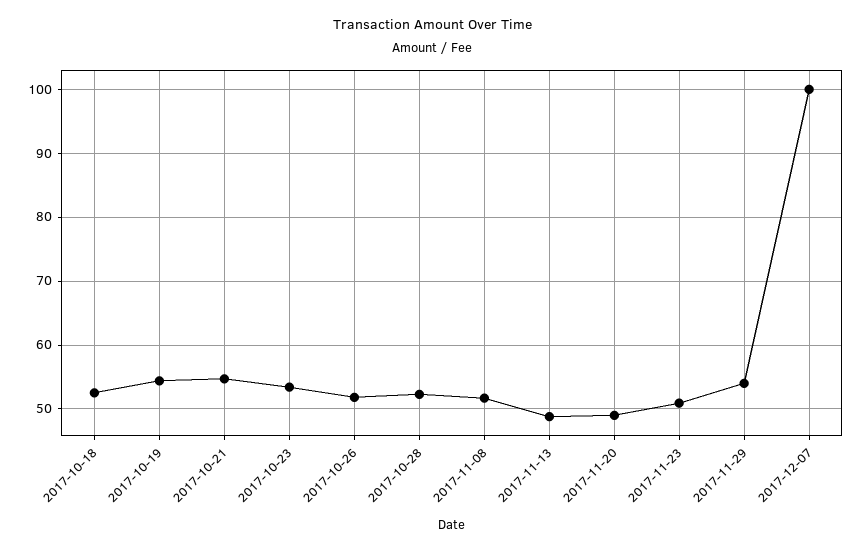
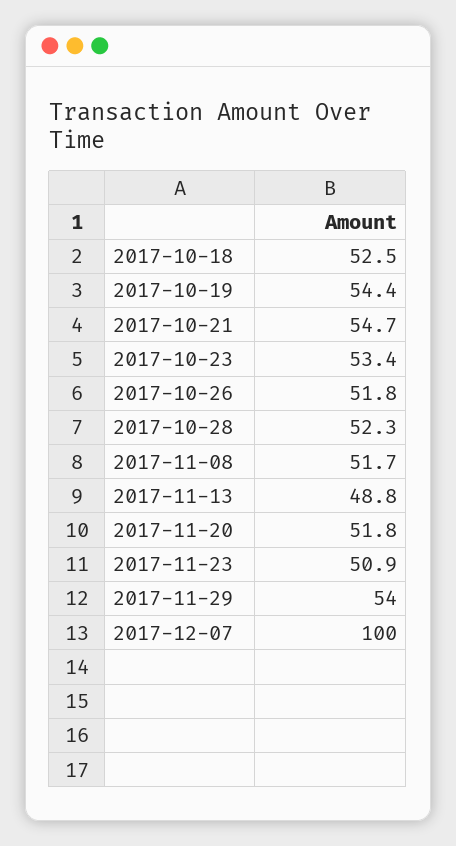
2017-11-20: 49 -> 51.8

